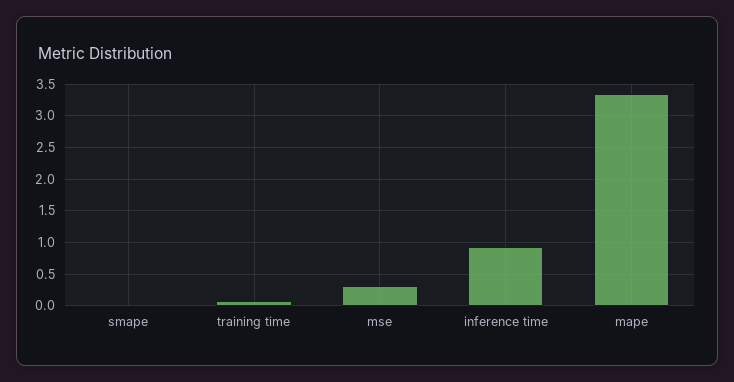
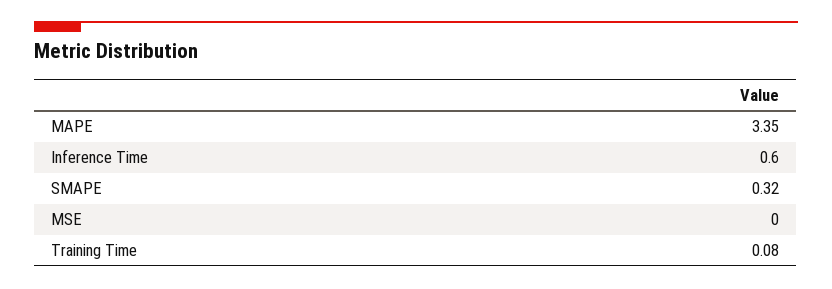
smape: 0 -> 0.32
mse: 0.3 -> 0
inference time: 0.9 -> 0.6

